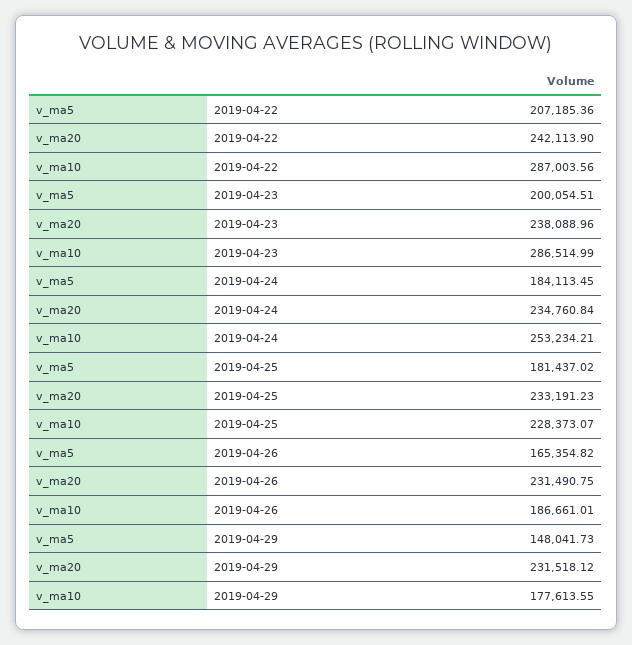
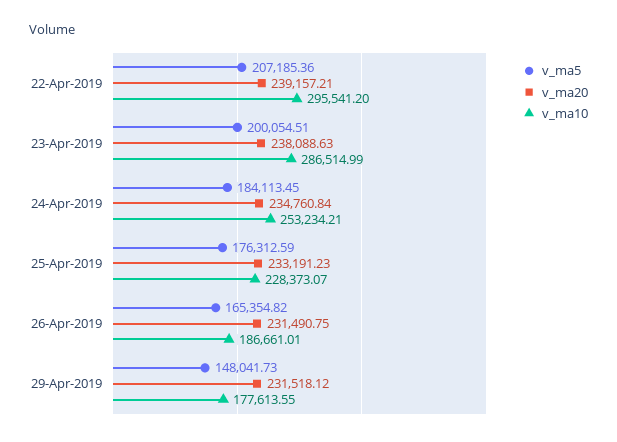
v_ma20, 2019-04-22: 242113.9 -> 239157.21
v_ma10, 2019-04-22: 287003.56 -> 295541.2
v_ma20, 2019-04-23: 238088.96 -> 238088.63
v_ma5, 2019-04-25: 181437.02 -> 176312.59

